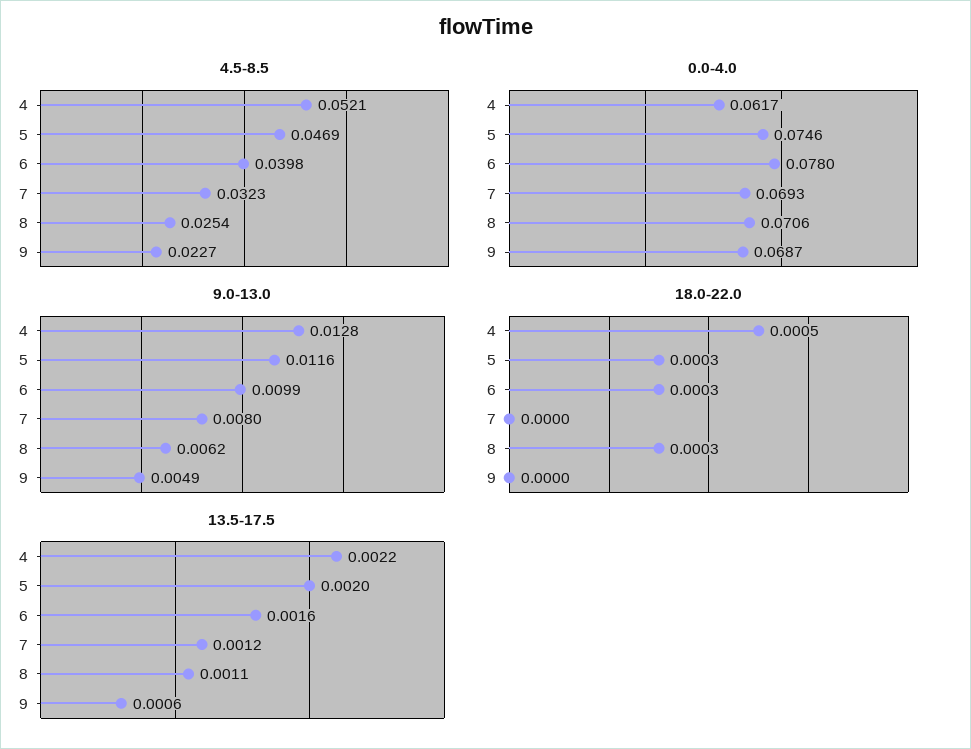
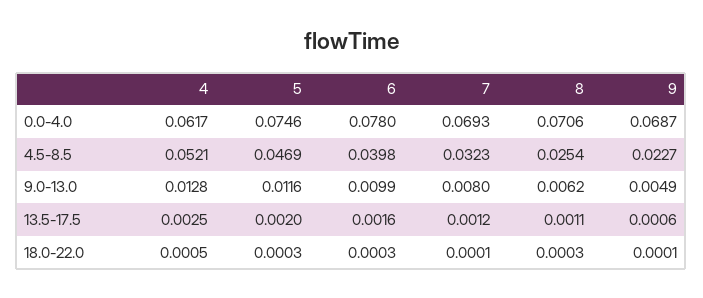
18.0-22.0, 7: 0 -> 0.0001
18.0-22.0, 9: 0 -> 0.0001
13.5-17.5, 4: 0.0022 -> 0.0025

